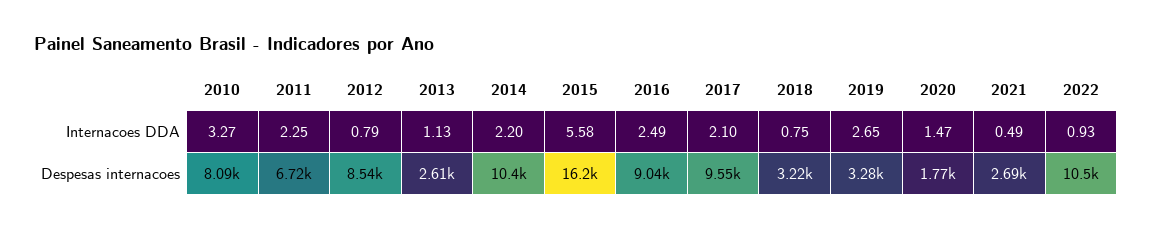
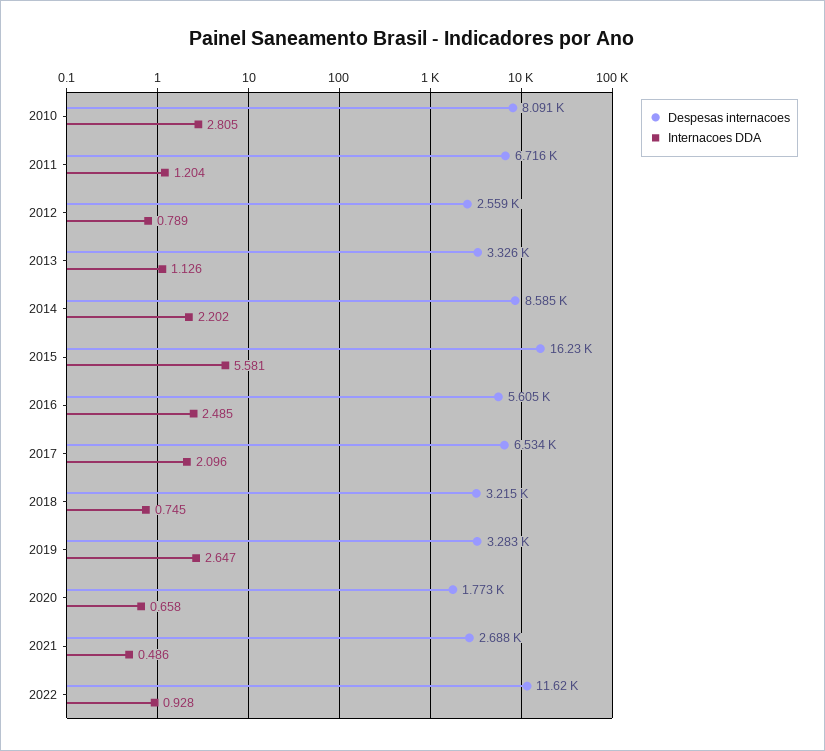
Internacoes DDA, 2010: 3.27 -> 2.805
Internacoes DDA, 2011: 2.25 -> 1.204
Internacoes DDA, 2020: 1.47 -> 0.658
Despesas internacoes, 2012: 8540 -> 2559
Despesas internacoes, 2013: 2610 -> 3326
Despesas internacoes, 2014: 10400 -> 8585
Despesas internacoes, 2016: 9040 -> 5605
Despesas internacoes, 2017: 9550 -> 6534
Despesas internacoes, 2022: 10500 -> 11620

